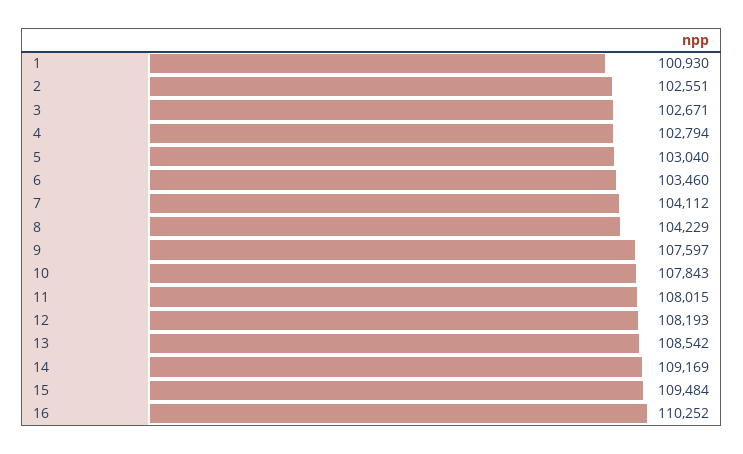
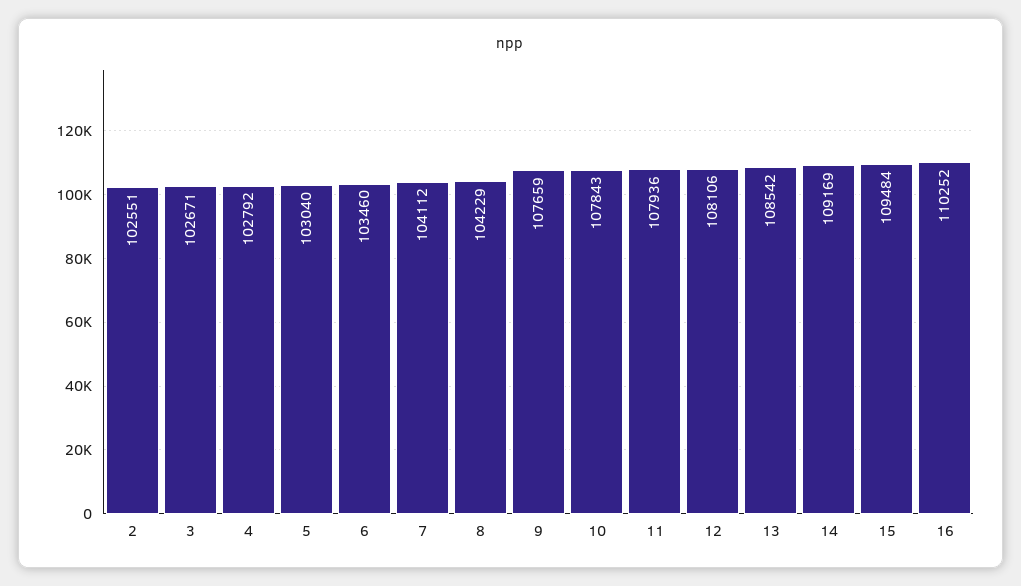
1: 100930 -> none
4: 102794 -> 102792
9: 107597 -> 107659
11: 108015 -> 107936
12: 108193 -> 108106

